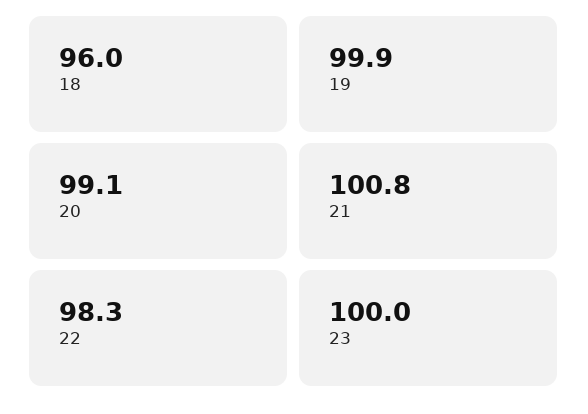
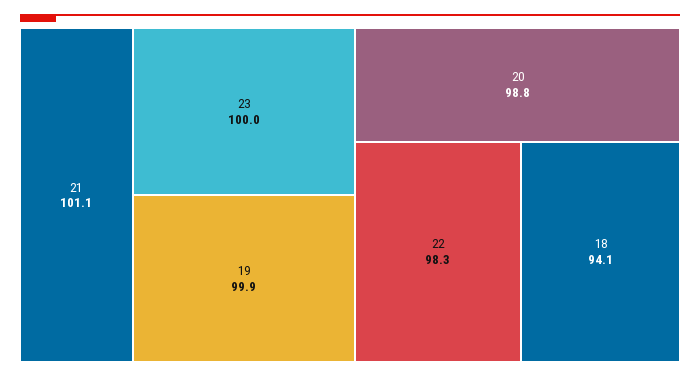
18: 96 -> 94.1
20: 99.1 -> 98.8
21: 100.8 -> 101.1

